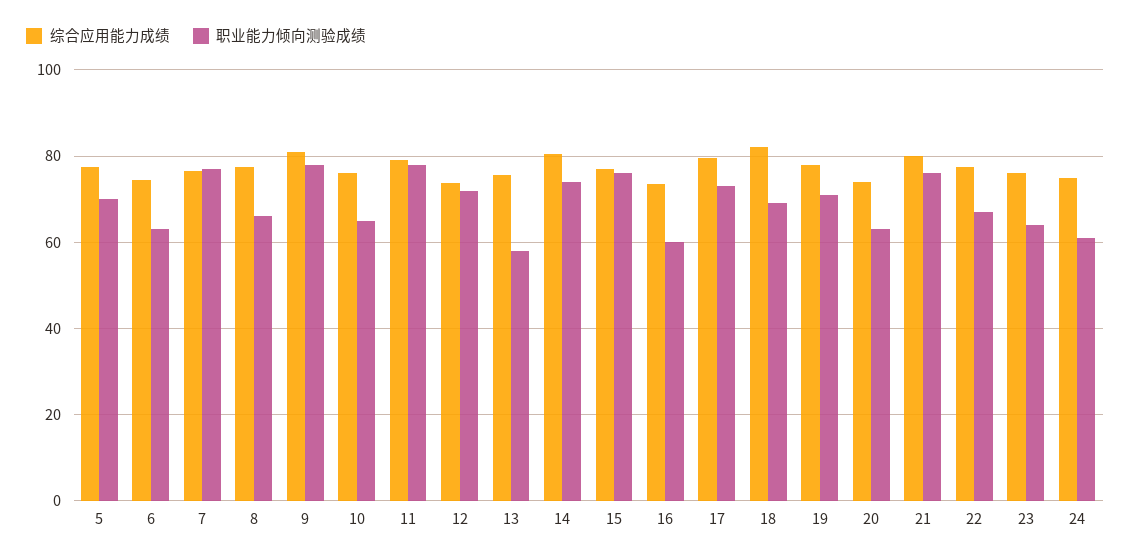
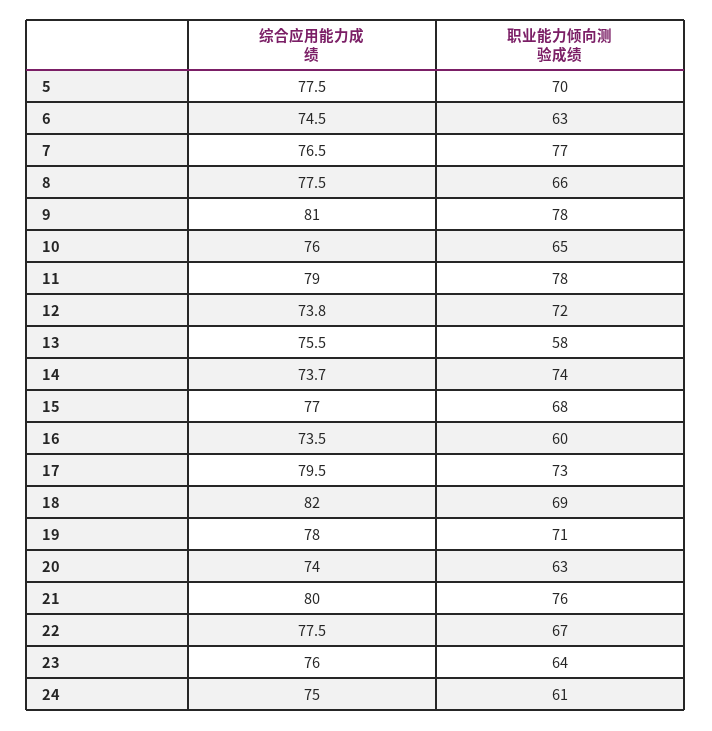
综合应用能力成绩, 14: 80 -> 73.7
职业能力倾向测验成绩, 15: 76 -> 68

